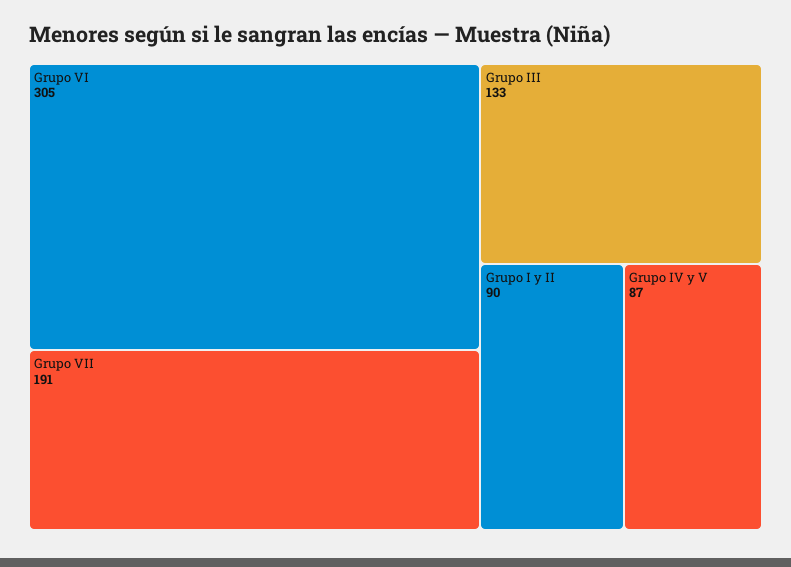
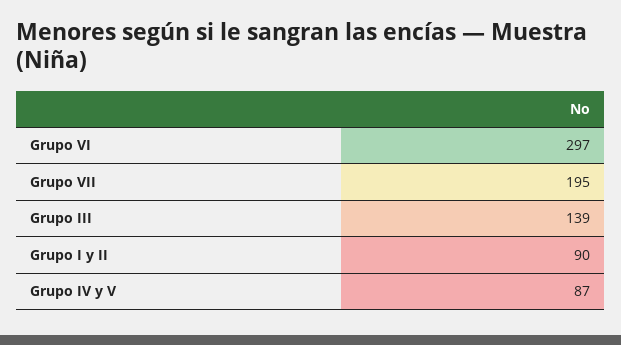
Grupo VI: 305 -> 297
Grupo VII: 191 -> 195
Grupo III: 133 -> 139

